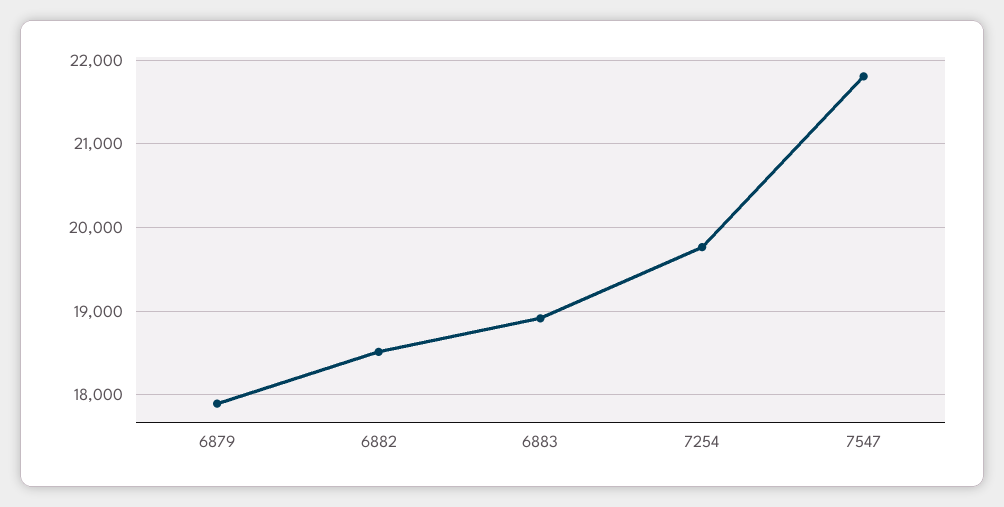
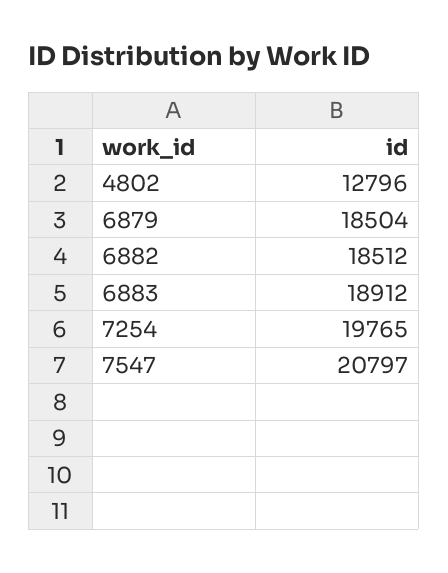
6879: 17900 -> 18504
7547: 21800 -> 20797
4802: none -> 12796

